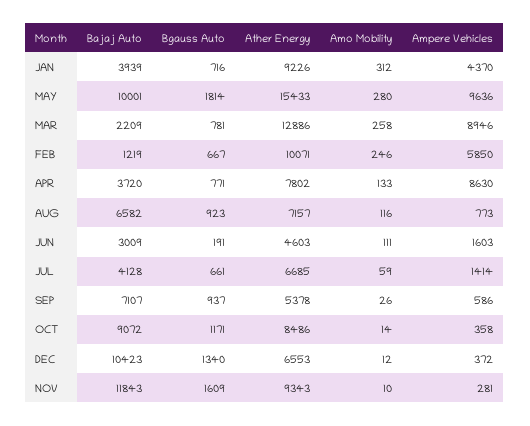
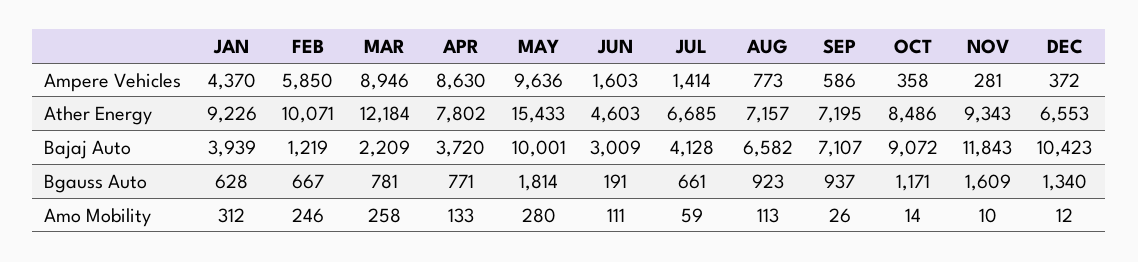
Bgauss Auto, JAN: 716 -> 628
Ather Energy, MAR: 12886 -> 12184
Amo Mobility, AUG: 116 -> 113
Ather Energy, SEP: 5378 -> 7195

